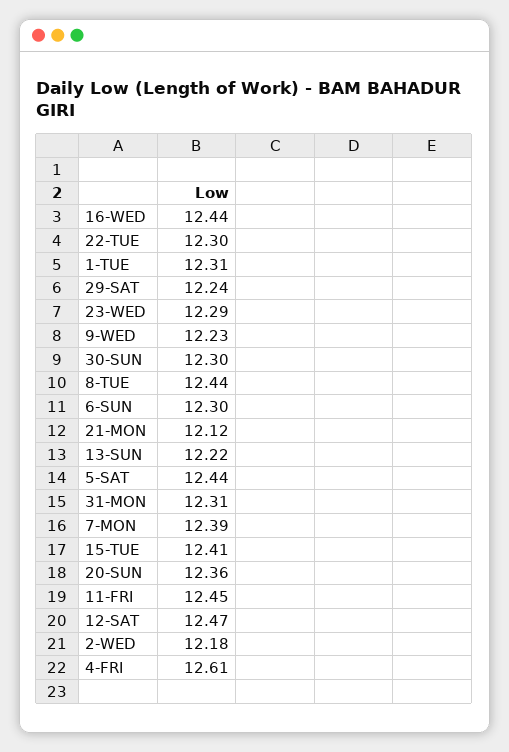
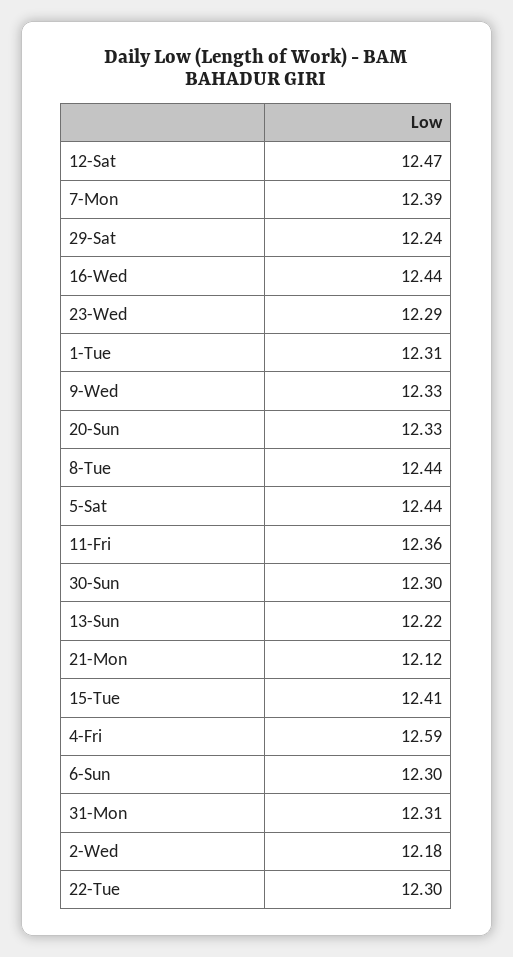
9-WED: 12.23 -> 12.33
20-SUN: 12.36 -> 12.33
11-FRI: 12.45 -> 12.36
4-FRI: 12.61 -> 12.59

